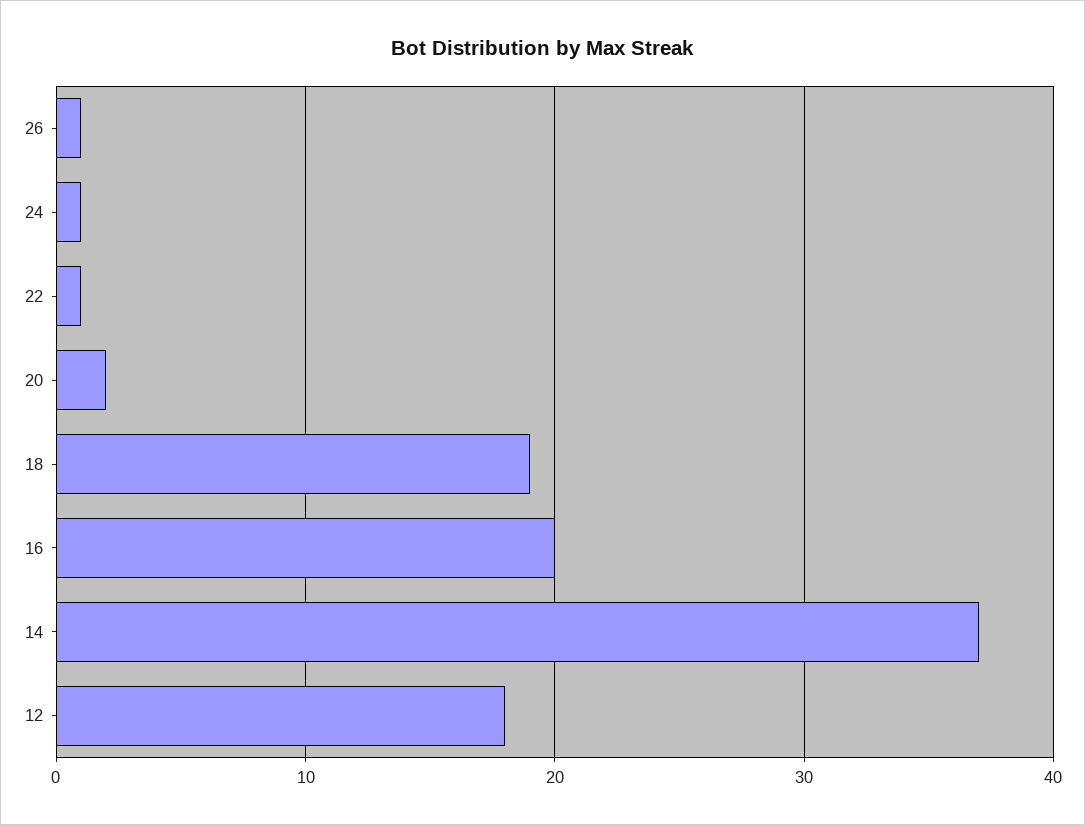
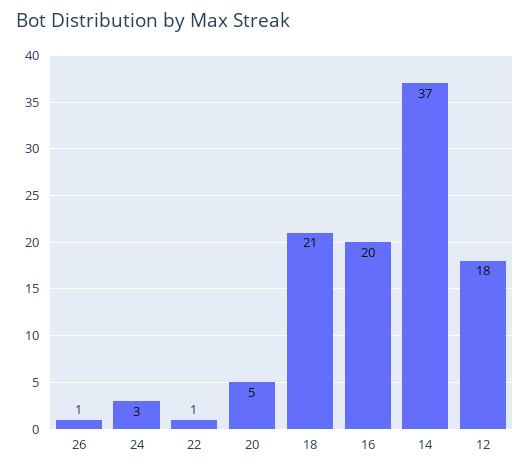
24: 1 -> 3
20: 2 -> 5
18: 19 -> 21

